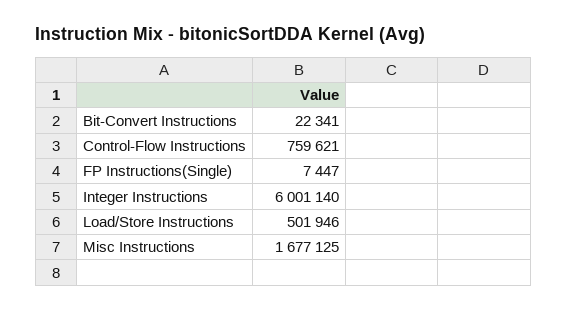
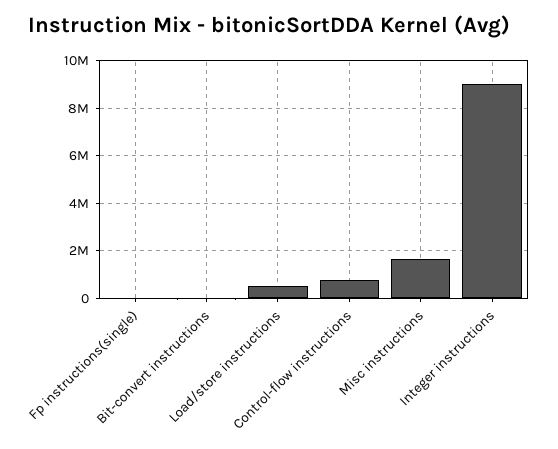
Integer Instructions: 6001140 -> 9000000

